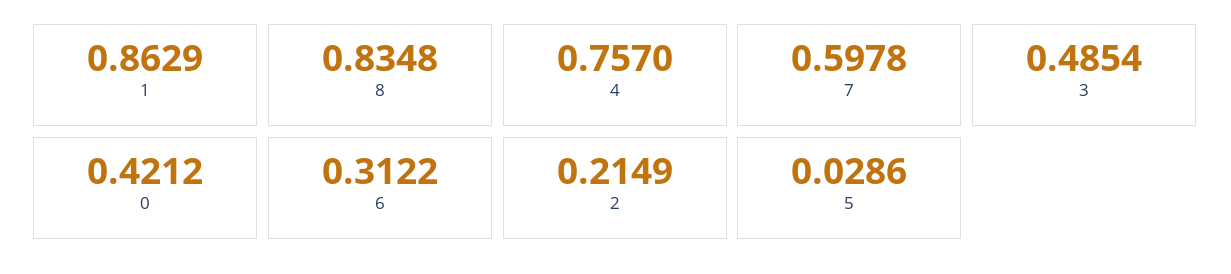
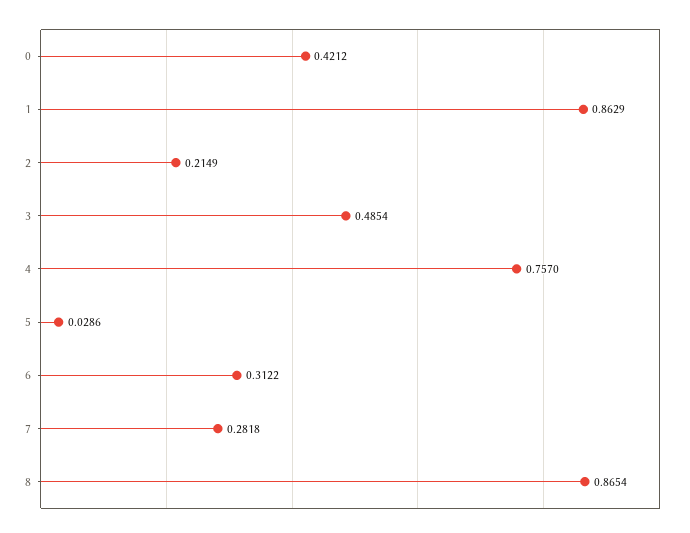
8: 0.8348 -> 0.8654
7: 0.5978 -> 0.2818

